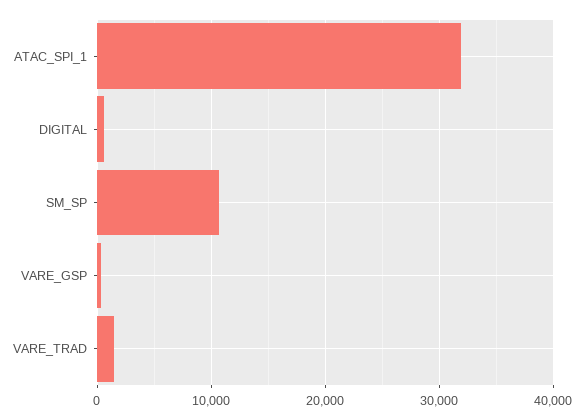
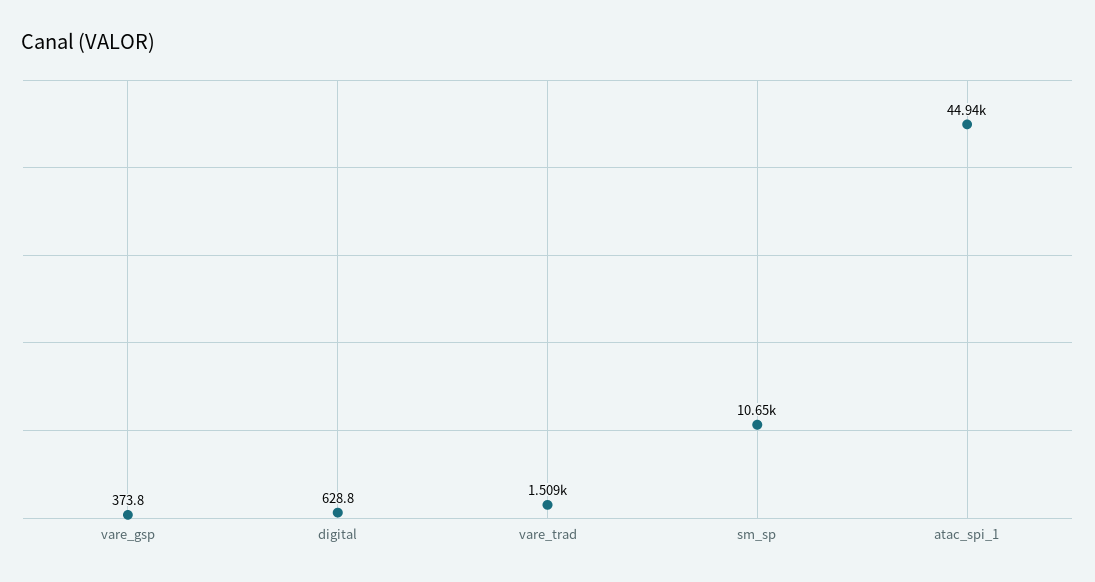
ATAC_SPI_1: 32000 -> 44940

